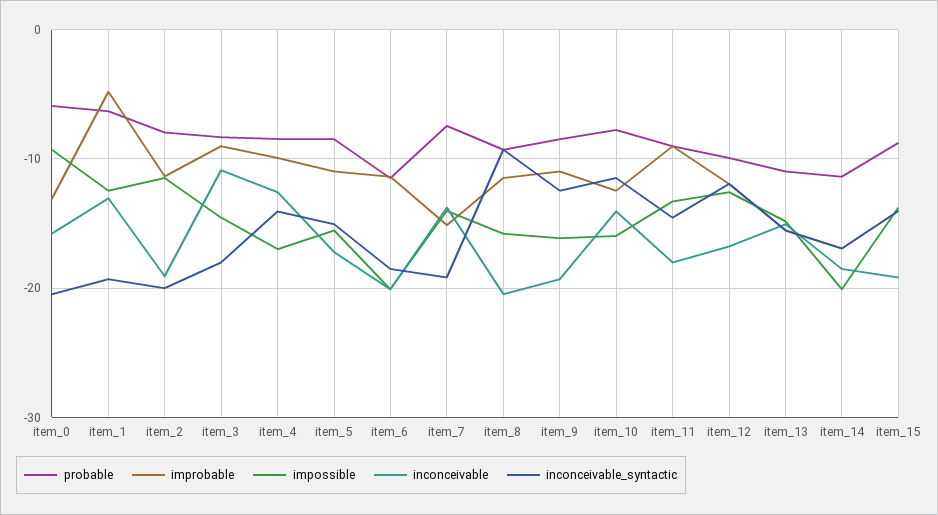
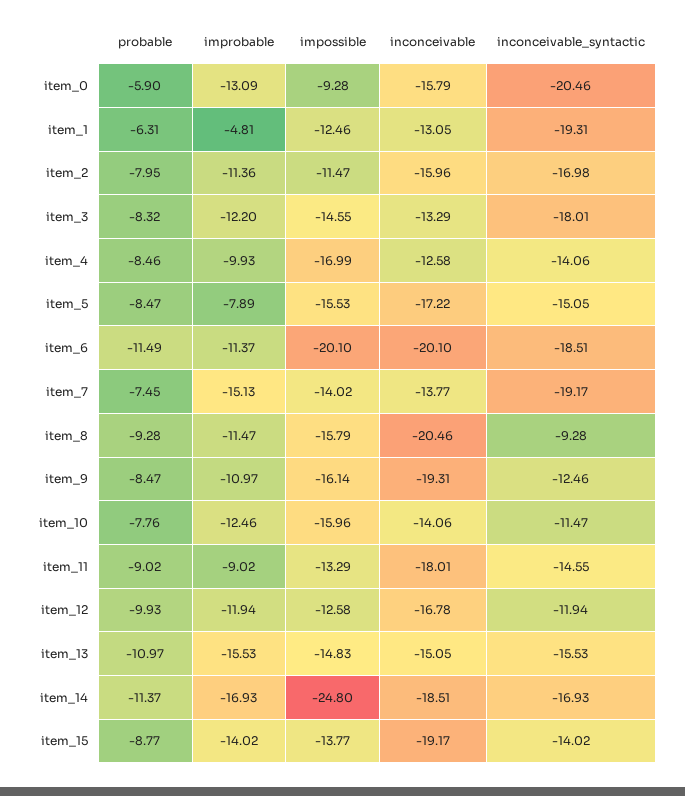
inconceivable, item_2: -19 -> -15.96
inconceivable_syntactic, item_2: -20 -> -16.98
improbable, item_3: -9 -> -12.2
inconceivable, item_3: -11 -> -13.29
improbable, item_5: -11 -> -7.89
impossible, item_14: -20 -> -24.8

